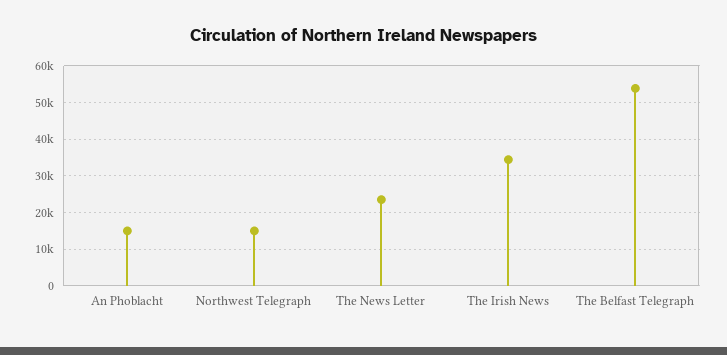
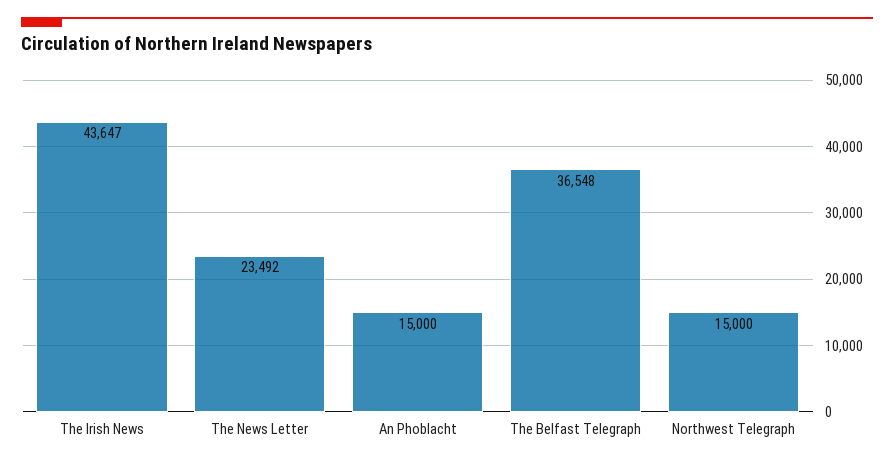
The Irish News: 34000 -> 43647
The Belfast Telegraph: 54000 -> 36548

